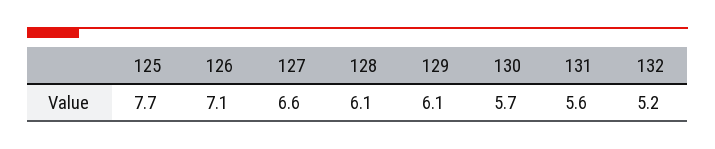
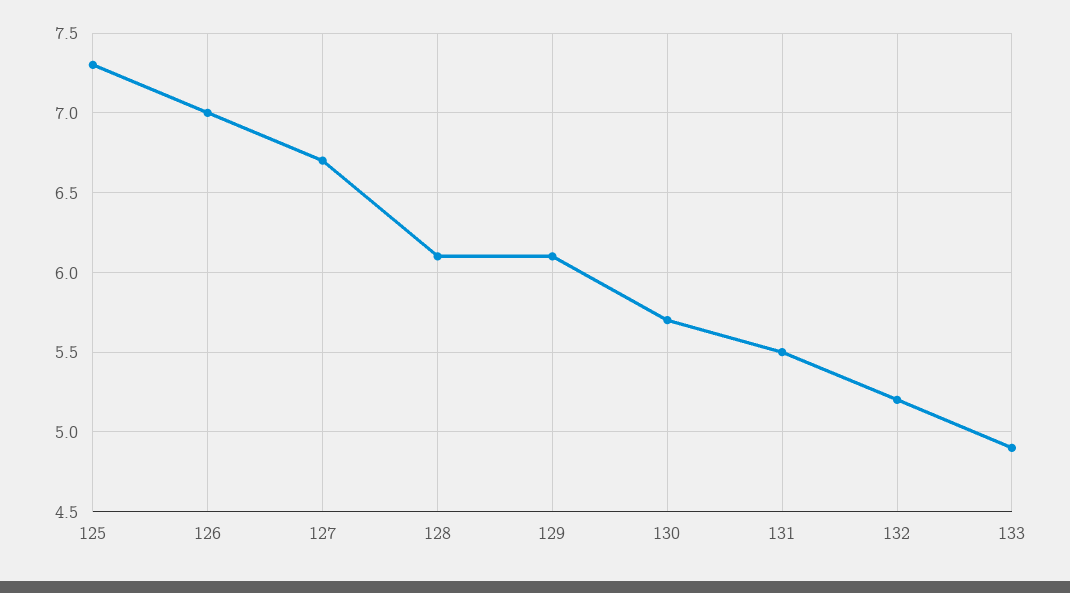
125: 7.7 -> 7.3
126: 7.1 -> 7
127: 6.6 -> 6.7
131: 5.6 -> 5.5
133: none -> 4.9

